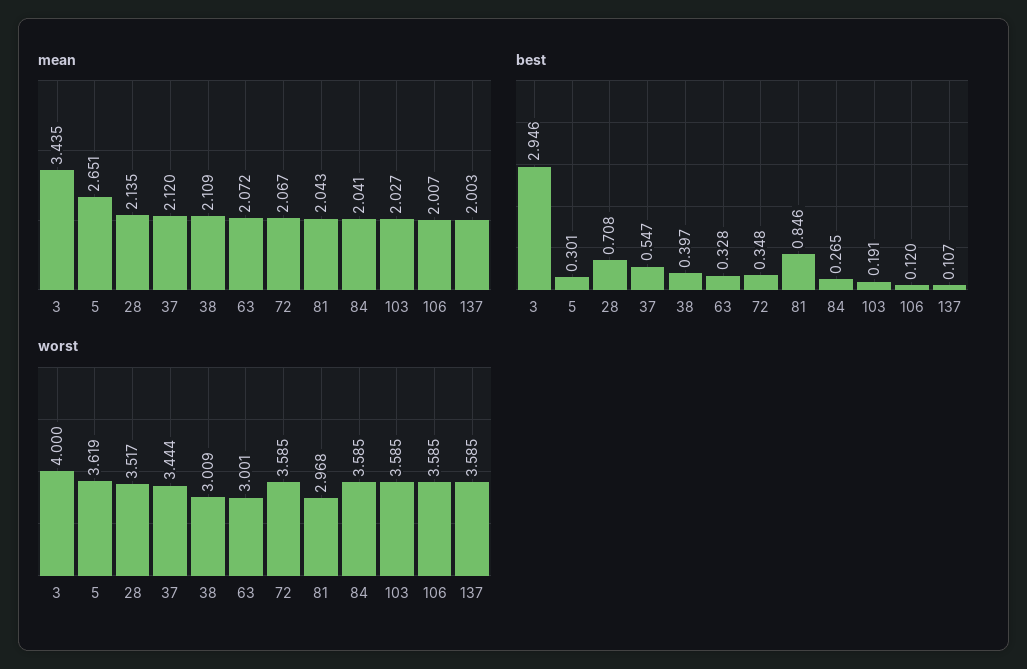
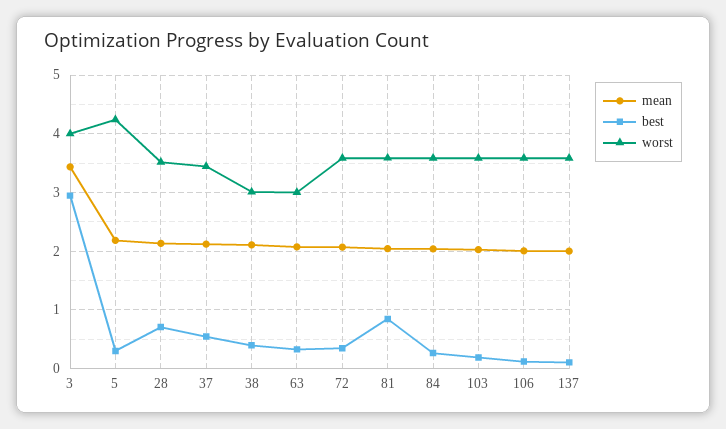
mean, 5: 2.651 -> 2.2
worst, 5: 3.619 -> 4.2
worst, 81: 2.968 -> 3.6

